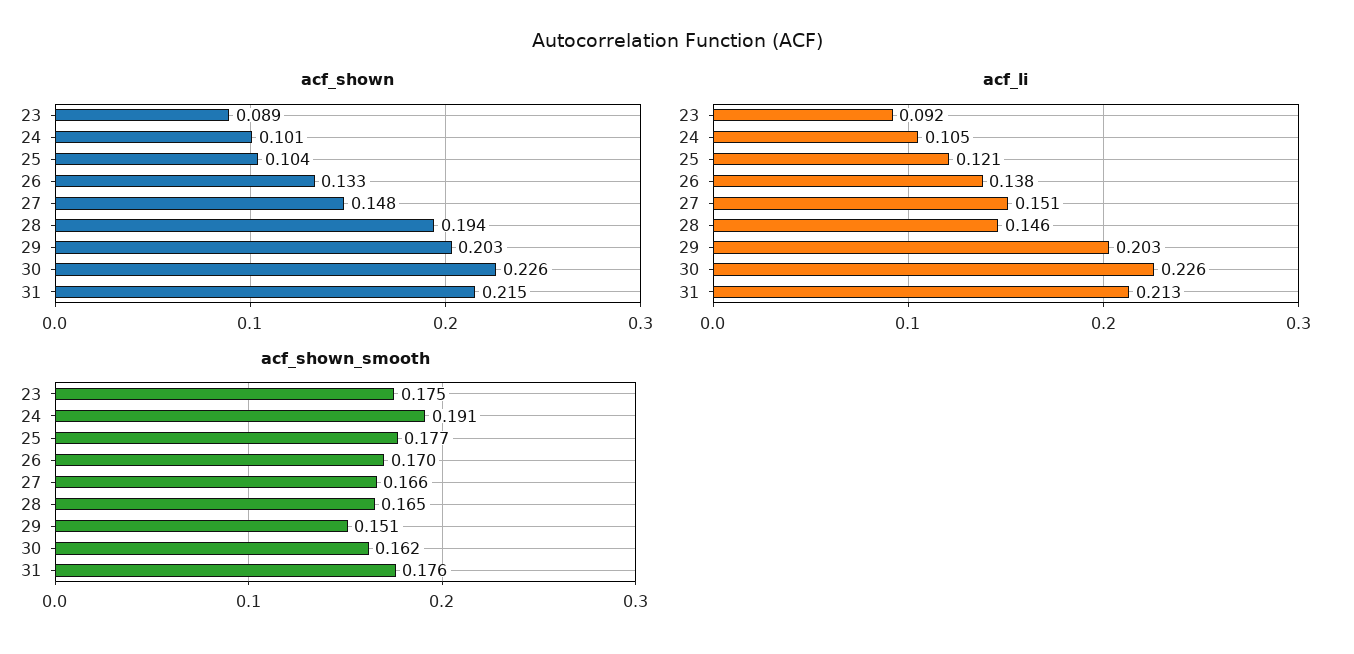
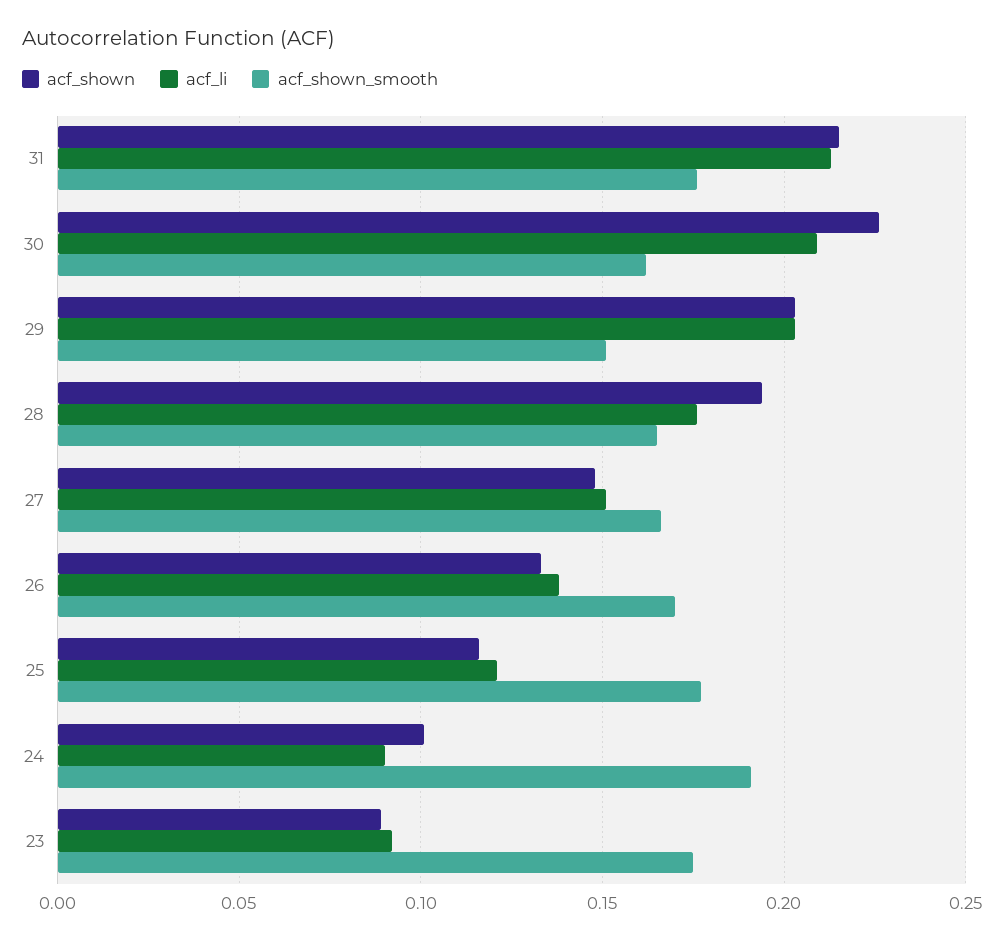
acf_shown, 25: 0.104 -> 0.115
acf_li, 24: 0.105 -> 0.09
acf_li, 28: 0.146 -> 0.175
acf_li, 30: 0.226 -> 0.21

